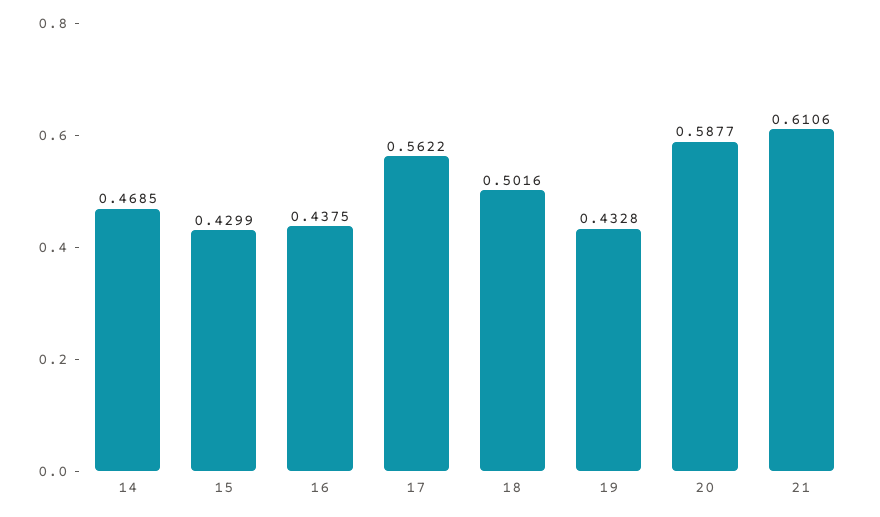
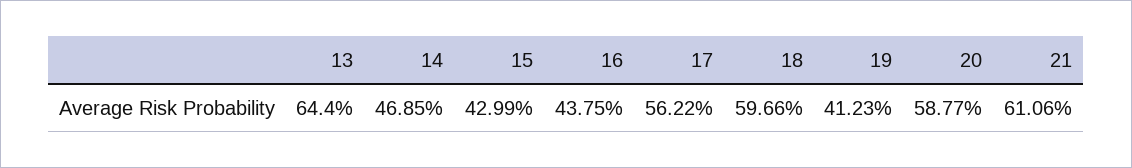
18: 0.5016 -> 0.5966
19: 0.4328 -> 0.4123
13: none -> 0.644

